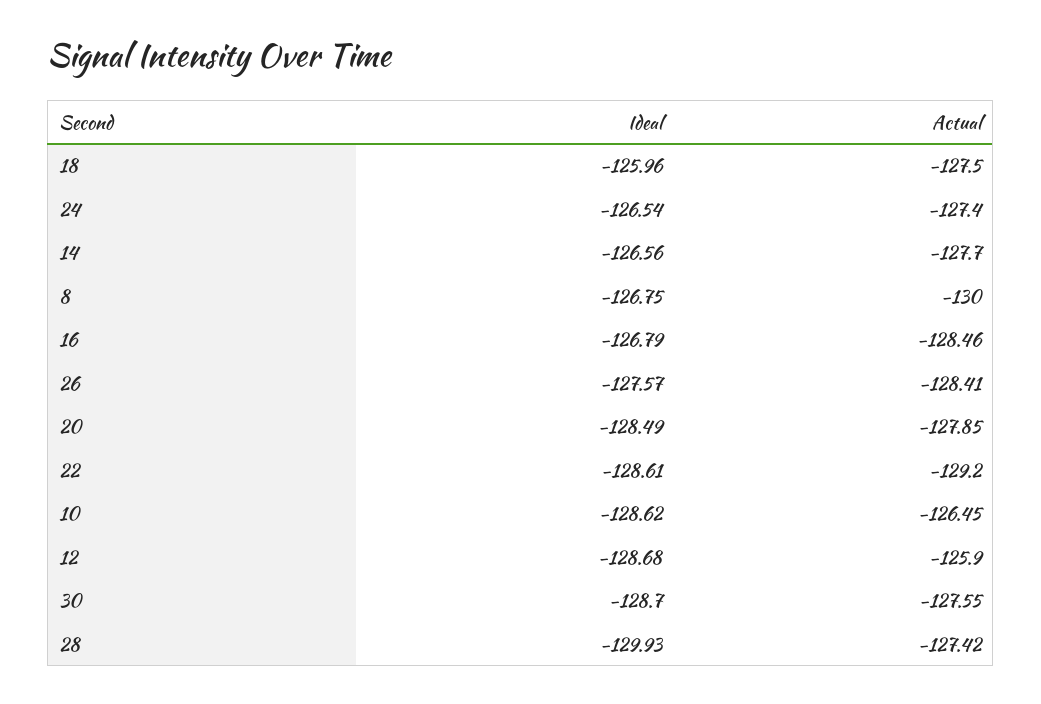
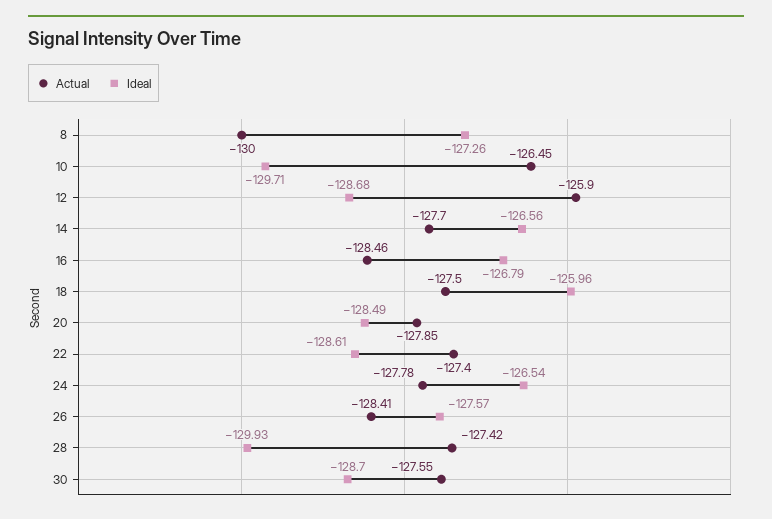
Actual, 24: -127.4 -> -127.78
Ideal, 8: -126.75 -> -127.26
Actual, 22: -129.2 -> -127.4
Ideal, 10: -128.62 -> -129.71

